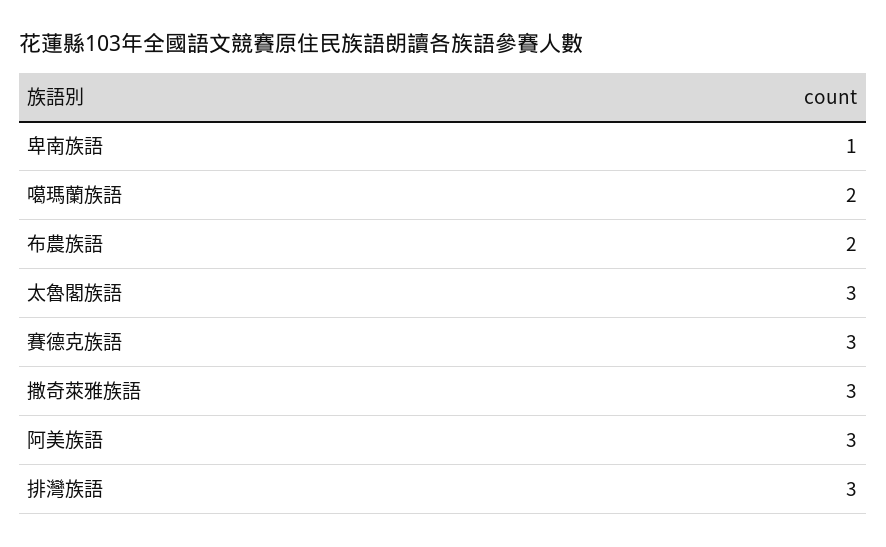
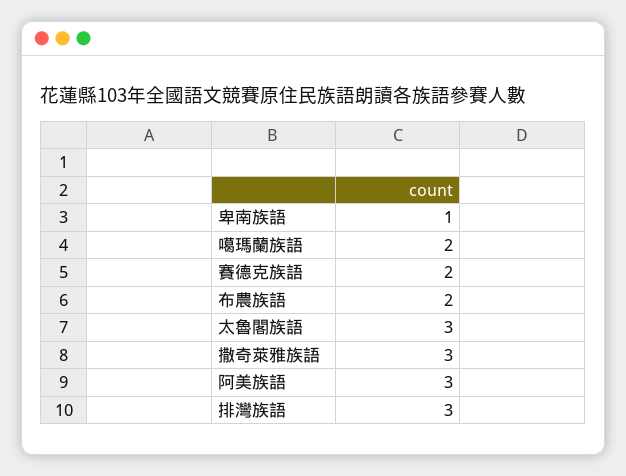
賽德克族語: 3 -> 2

